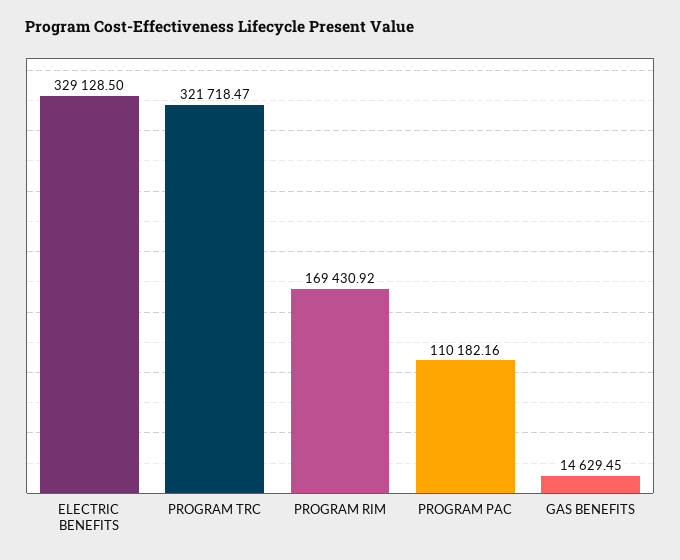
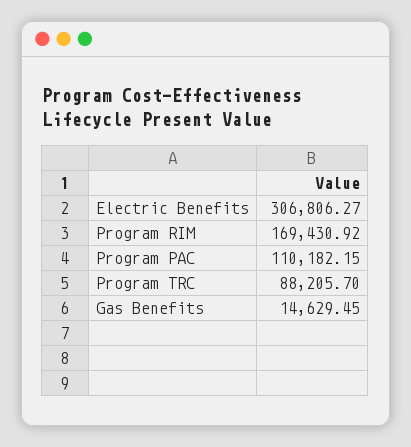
ELECTRIC BENEFITS: 329128.5 -> 306806.27
PROGRAM TRC: 321718.47 -> 88205.7
PROGRAM PAC: 110182.16 -> 110182.15

